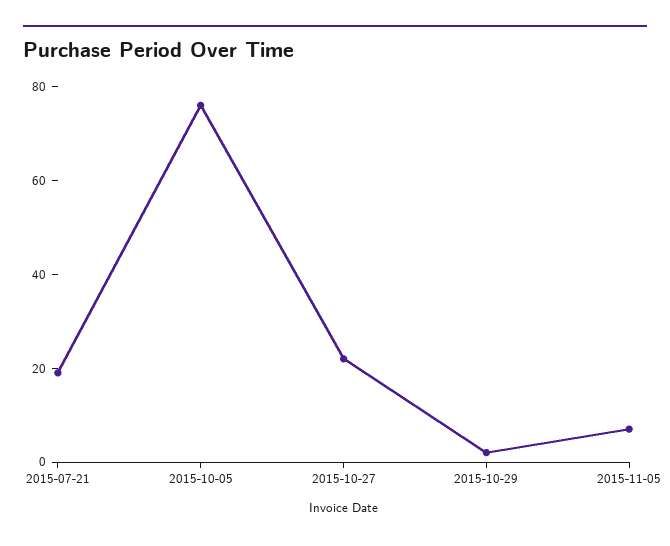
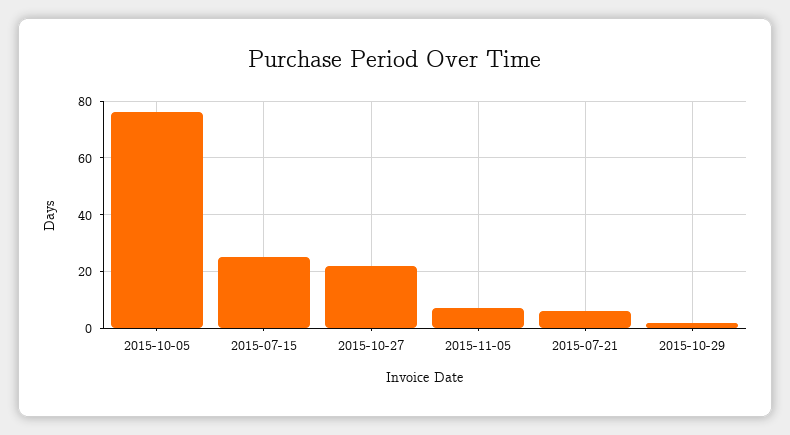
2015-07-21: 20 -> 5
2015-07-15: none -> 25

